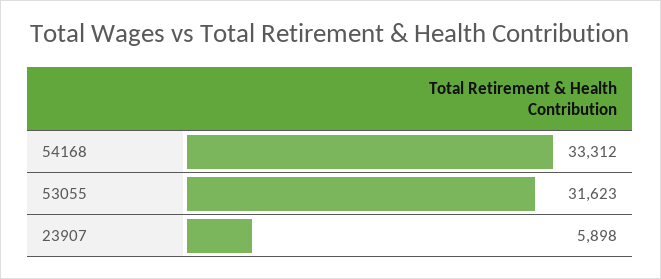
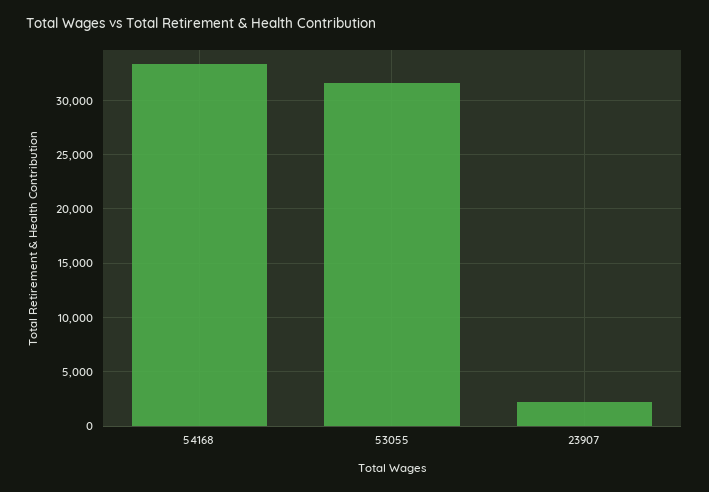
23907: 5898 -> 2000

